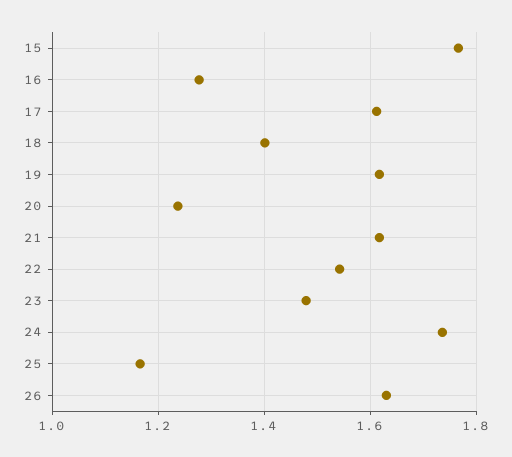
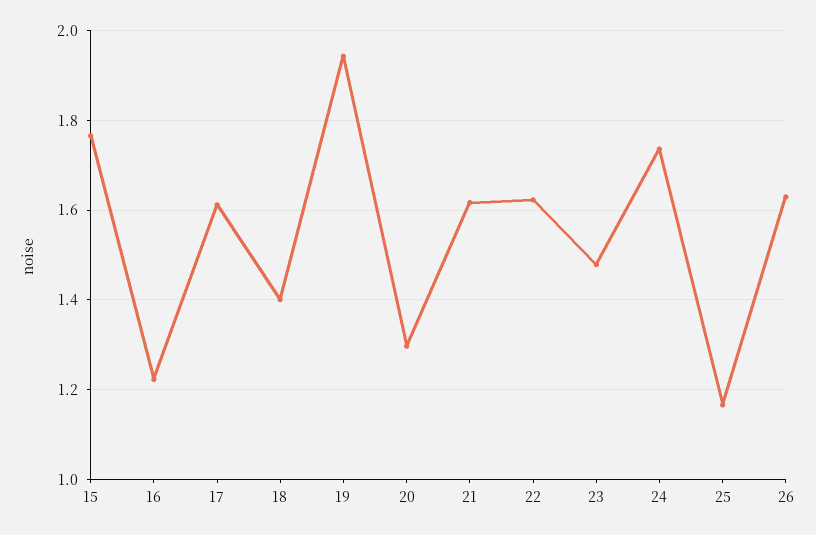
16: 1.28 -> 1.22
19: 1.62 -> 1.94
20: 1.24 -> 1.3
22: 1.54 -> 1.62

